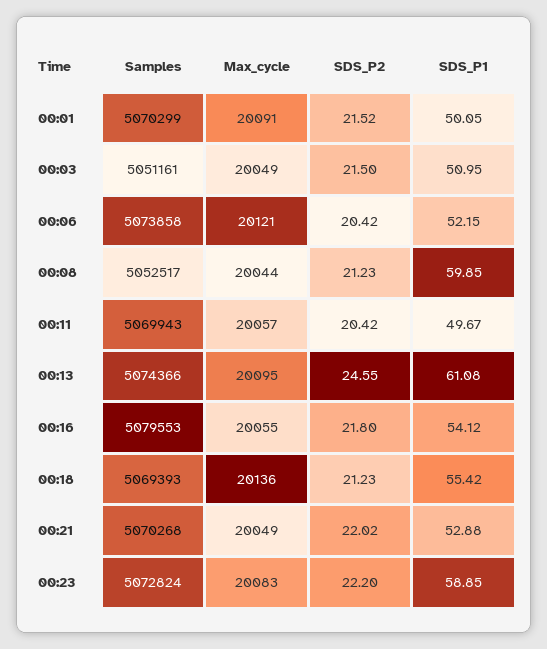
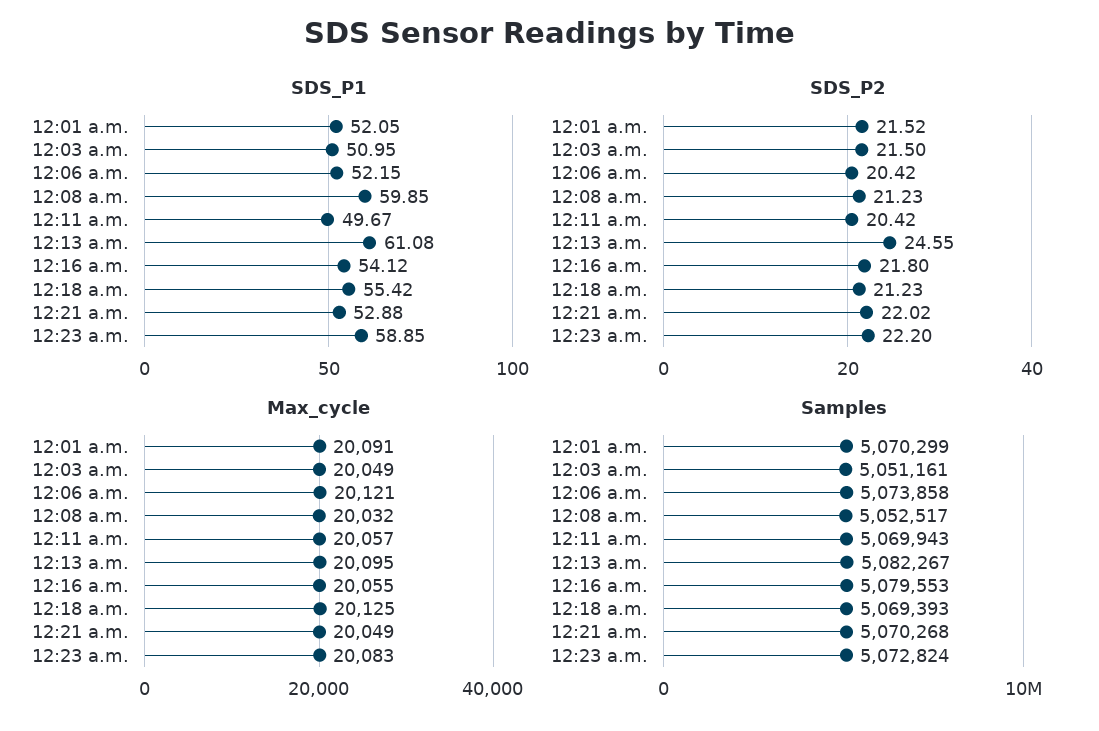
SDS_P1, 00:01: 50.05 -> 52.05
Max_cycle, 00:08: 20044 -> 20032
Samples, 00:13: 5074366 -> 5082267
Max_cycle, 00:18: 20136 -> 20125

